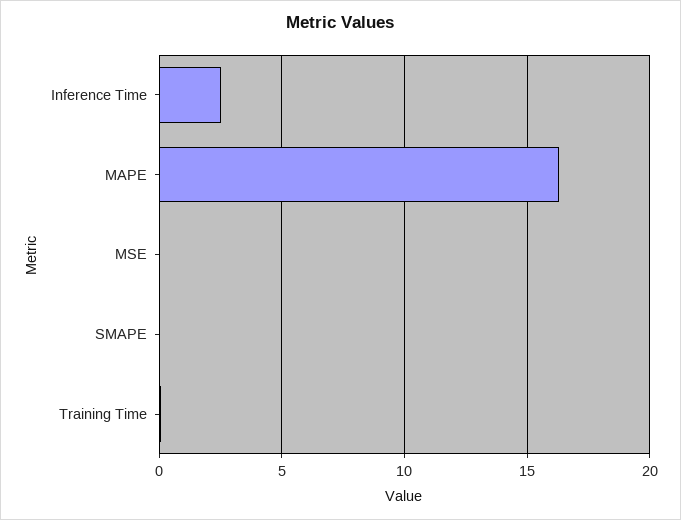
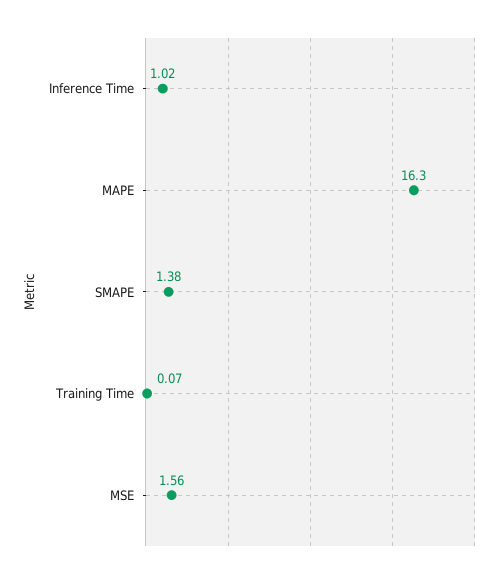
Inference Time: 2.5 -> 1.02
MSE: 0 -> 1.56
SMAPE: 0 -> 1.38

